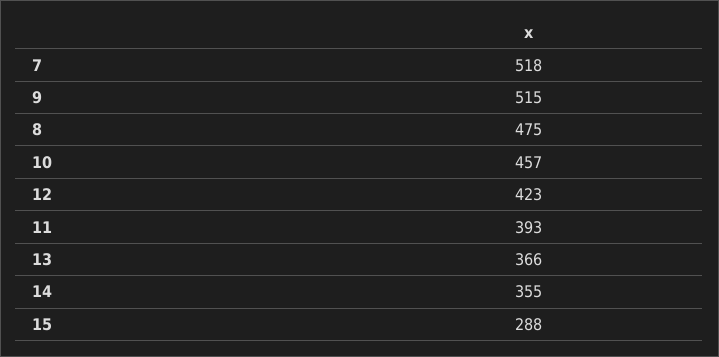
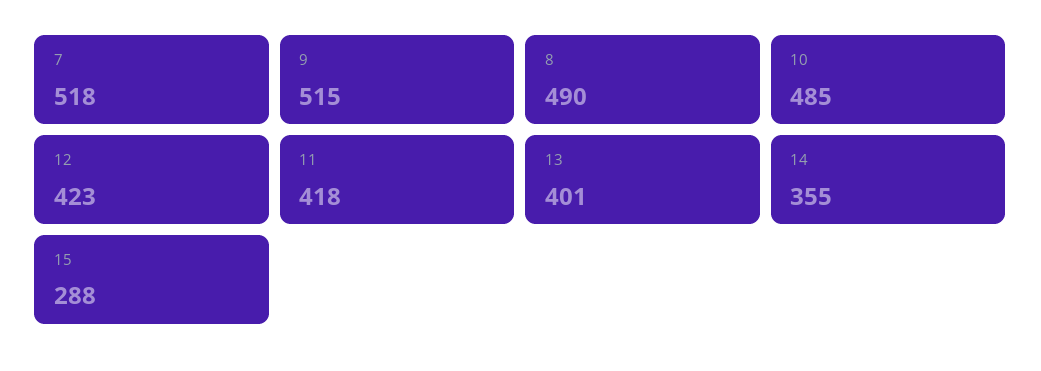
8: 475 -> 490
10: 457 -> 485
11: 393 -> 418
13: 366 -> 401

